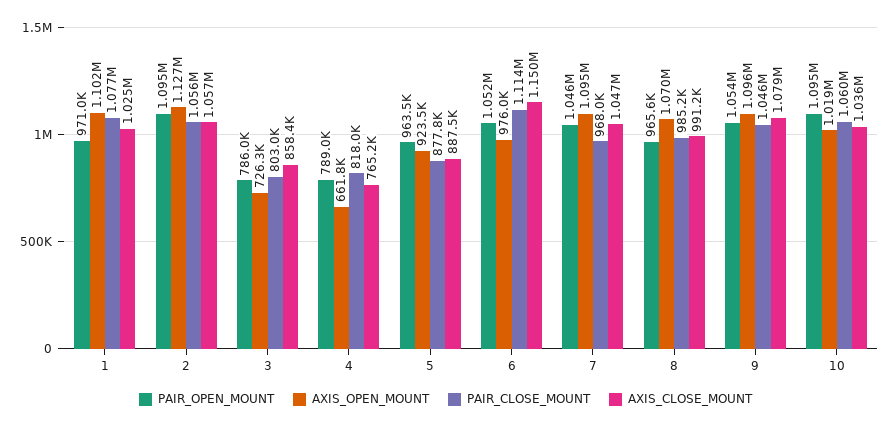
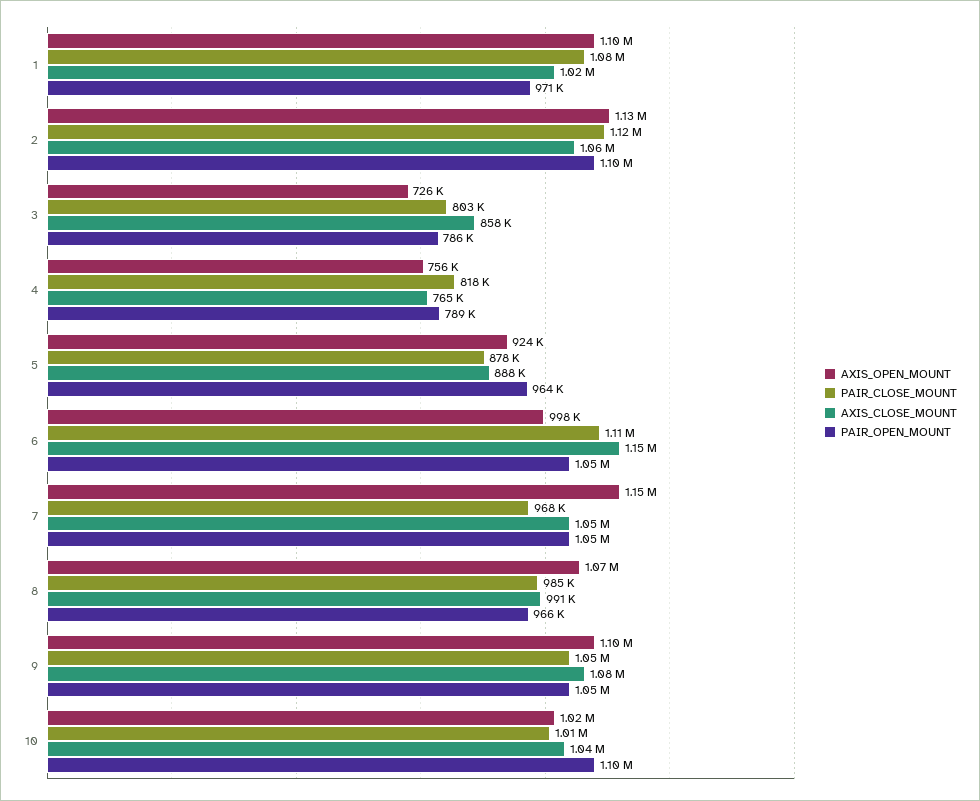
PAIR_CLOSE_MOUNT, 2: 1056000 -> 1120000
AXIS_OPEN_MOUNT, 4: 661800 -> 756000
AXIS_OPEN_MOUNT, 6: 976000 -> 998000
AXIS_OPEN_MOUNT, 7: 1095000 -> 1150000
PAIR_CLOSE_MOUNT, 10: 1060000 -> 1010000

